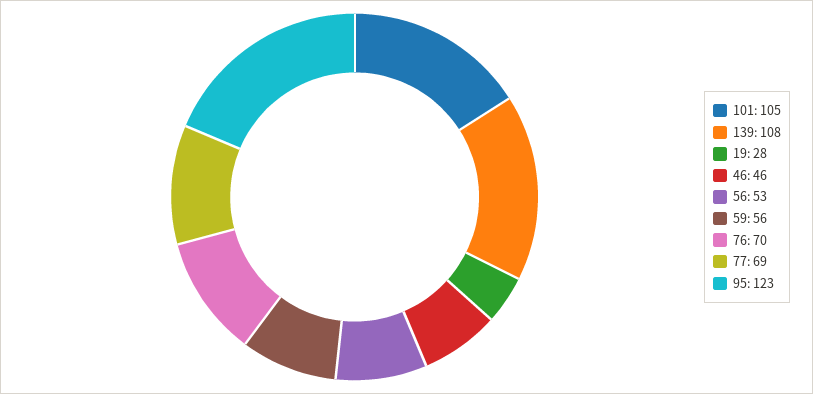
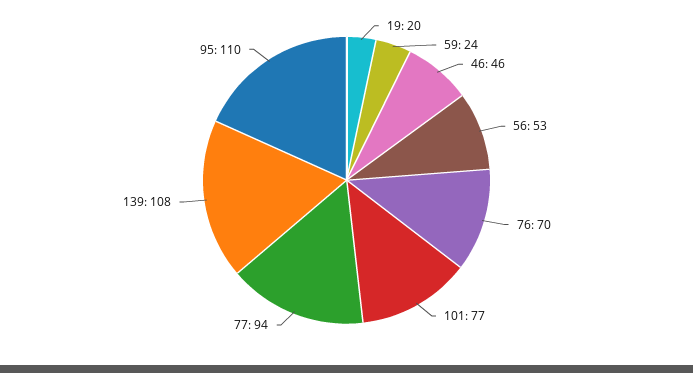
101: 105 -> 77
19: 28 -> 20
59: 56 -> 24
77: 69 -> 94
95: 123 -> 110

